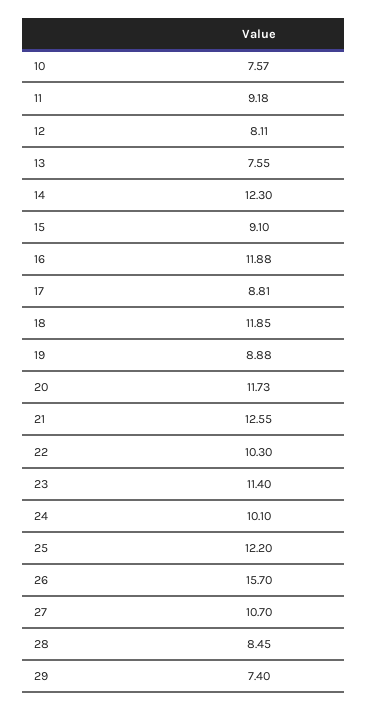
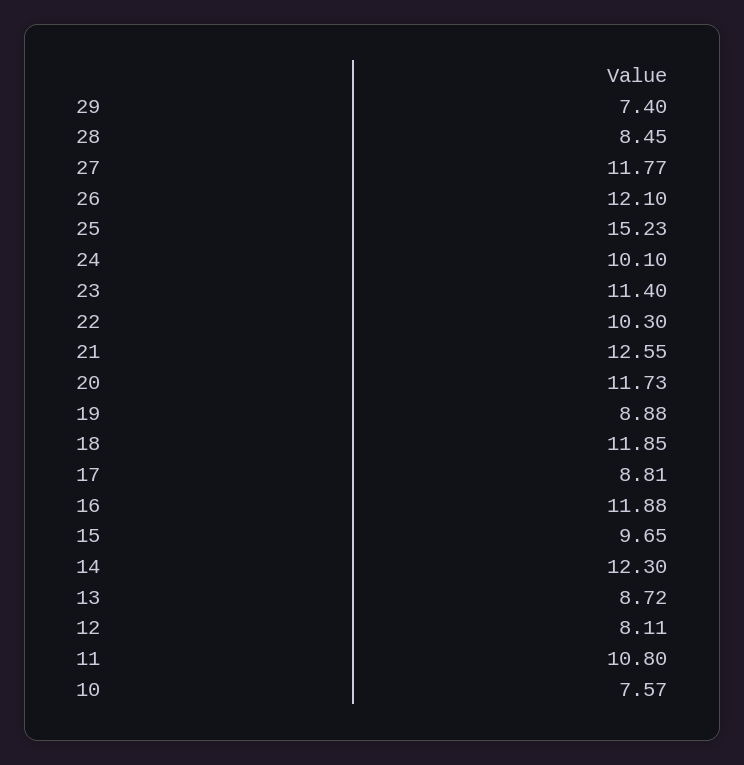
11: 9.18 -> 10.8
13: 7.55 -> 8.72
15: 9.1 -> 9.65
25: 12.2 -> 15.23
26: 15.7 -> 12.1
27: 10.7 -> 11.77

